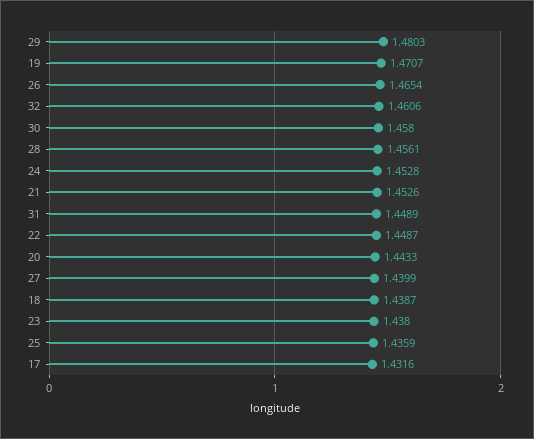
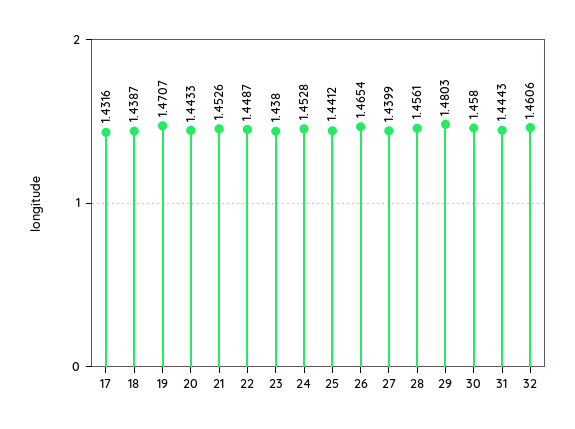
31: 1.4489 -> 1.4443
25: 1.4359 -> 1.4412

